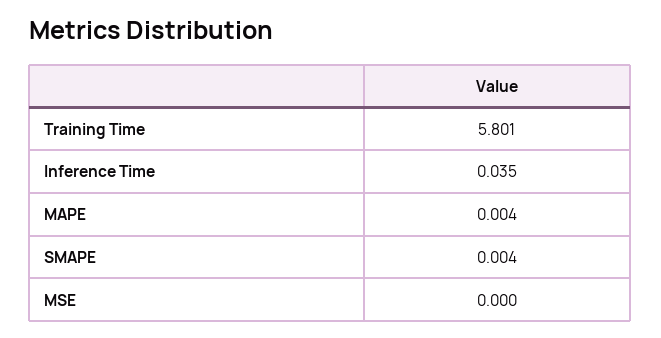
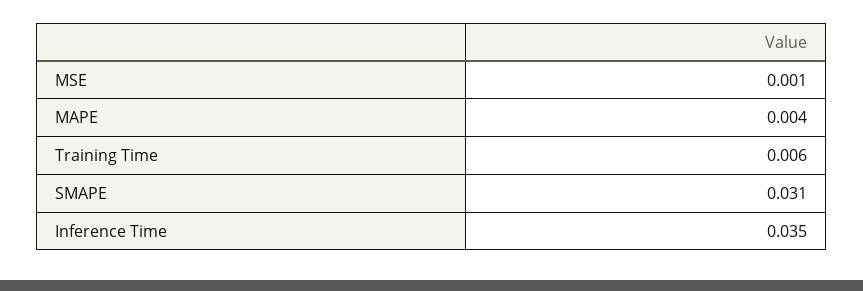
Training Time: 5.801 -> 0.006
SMAPE: 0.004 -> 0.031
MSE: 0 -> 0.001

